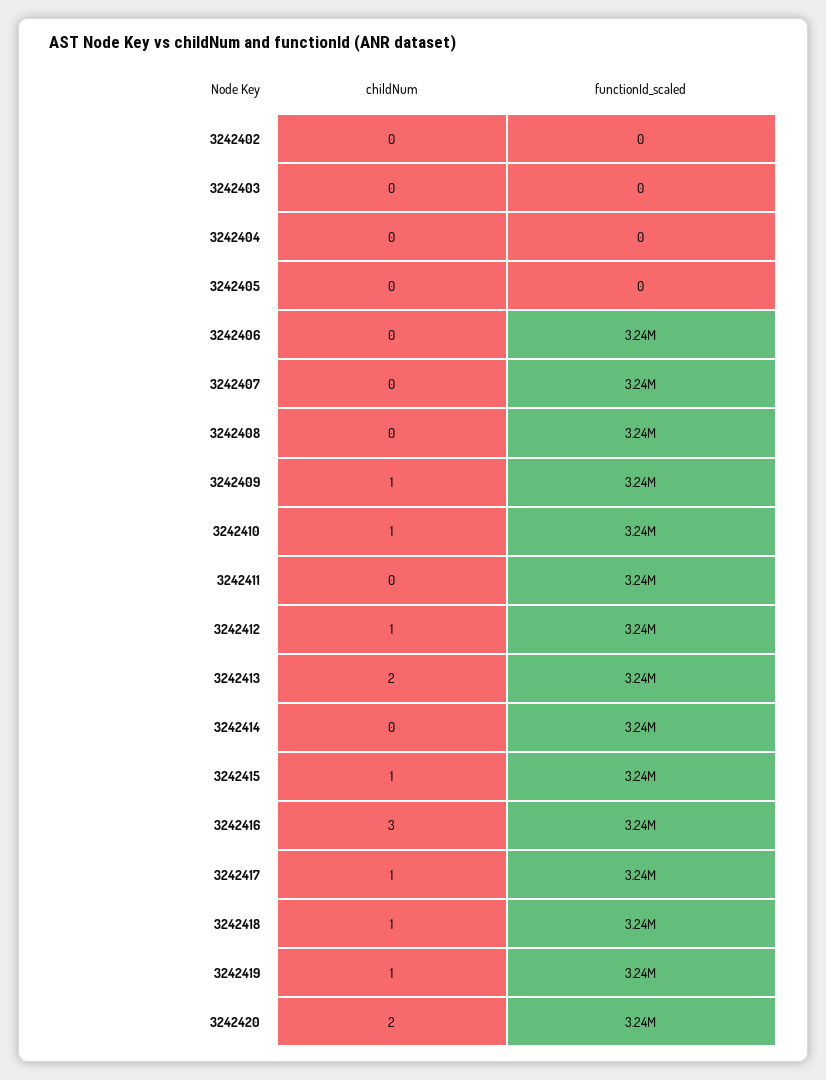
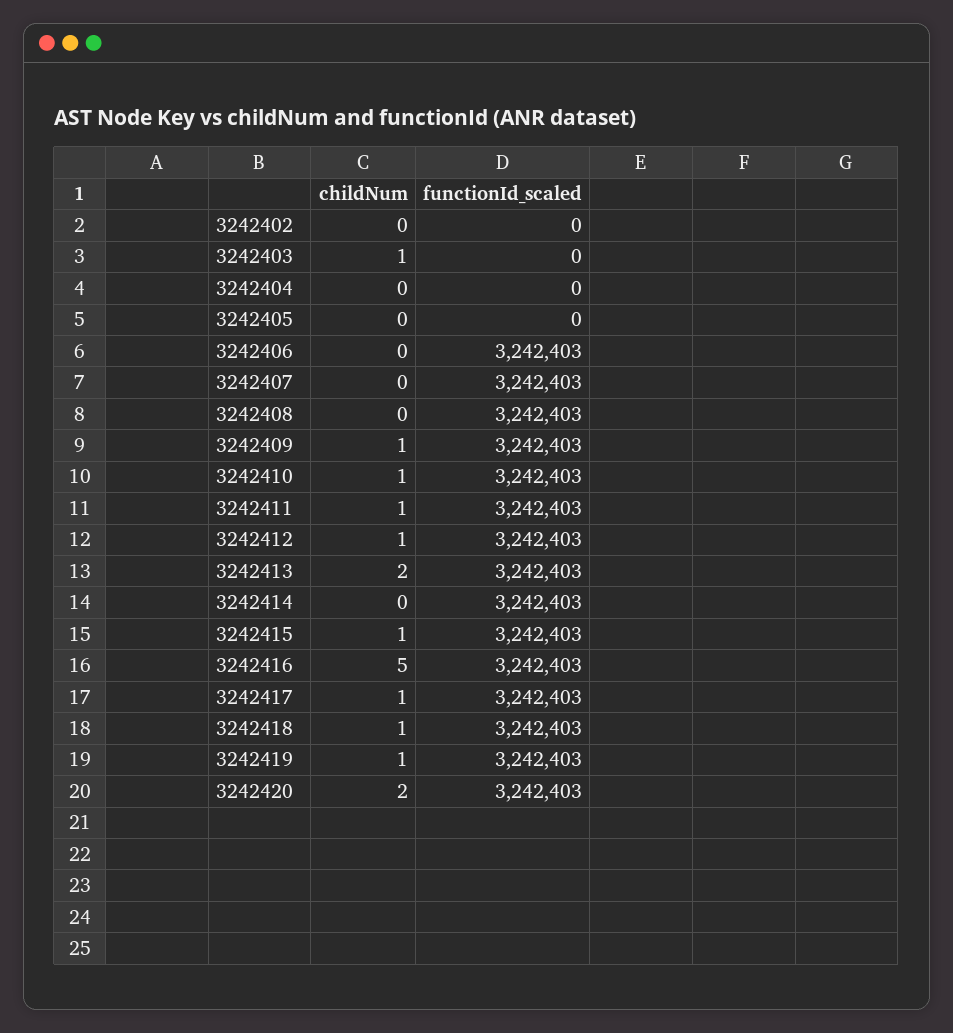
childNum, 3242403: 0 -> 1
childNum, 3242411: 0 -> 1
childNum, 3242416: 3 -> 5

